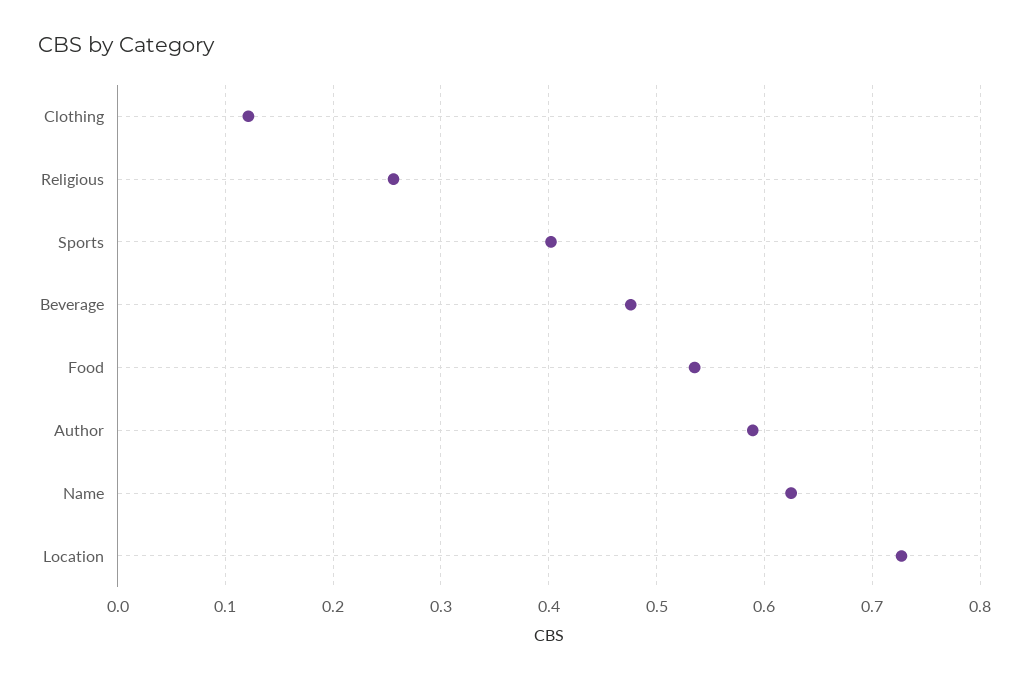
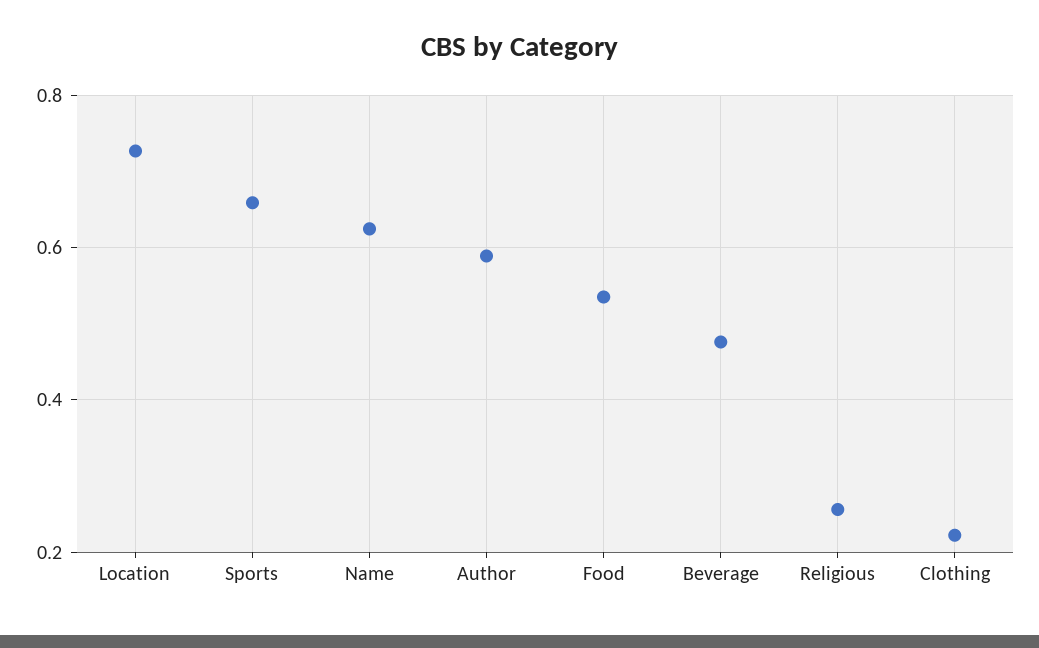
Clothing: 0.12 -> 0.22
Sports: 0.4 -> 0.66

